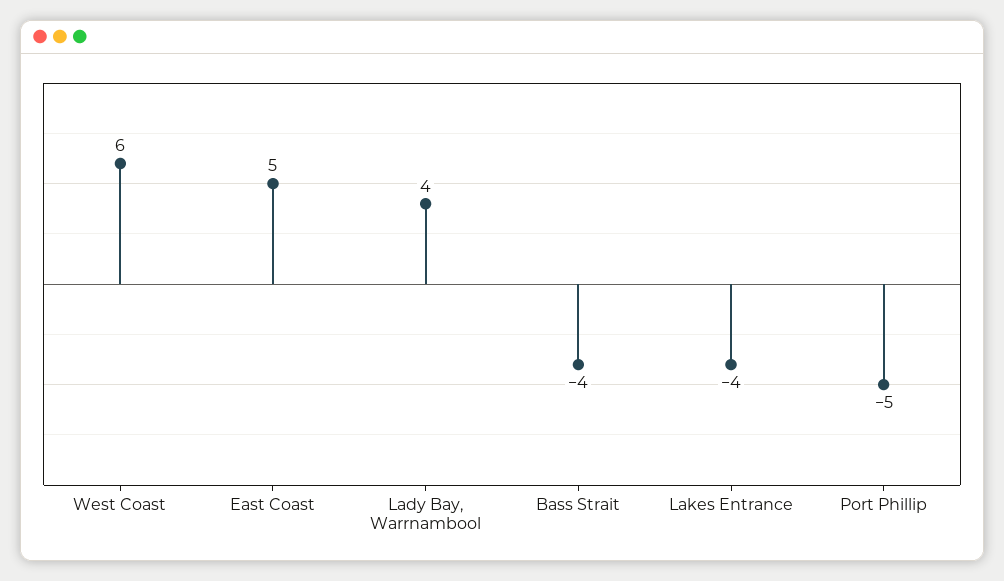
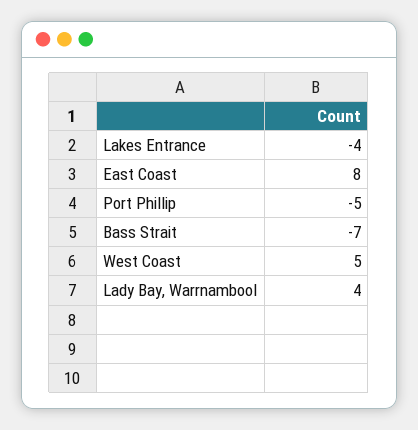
West Coast: 6 -> 5
East Coast: 5 -> 8
Bass Strait: -4 -> -7

